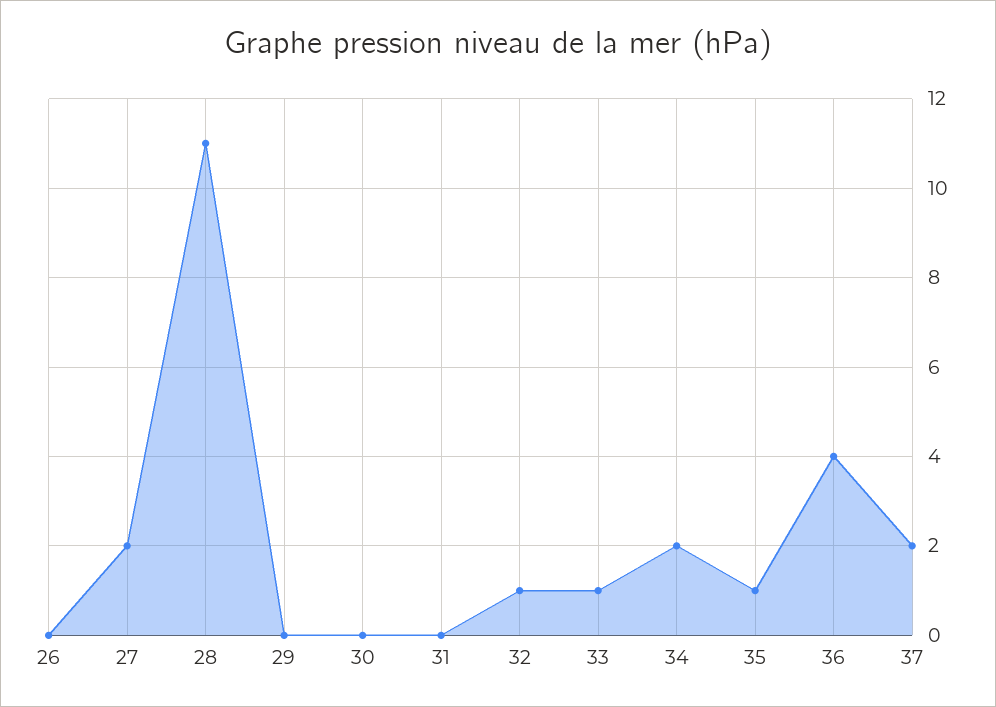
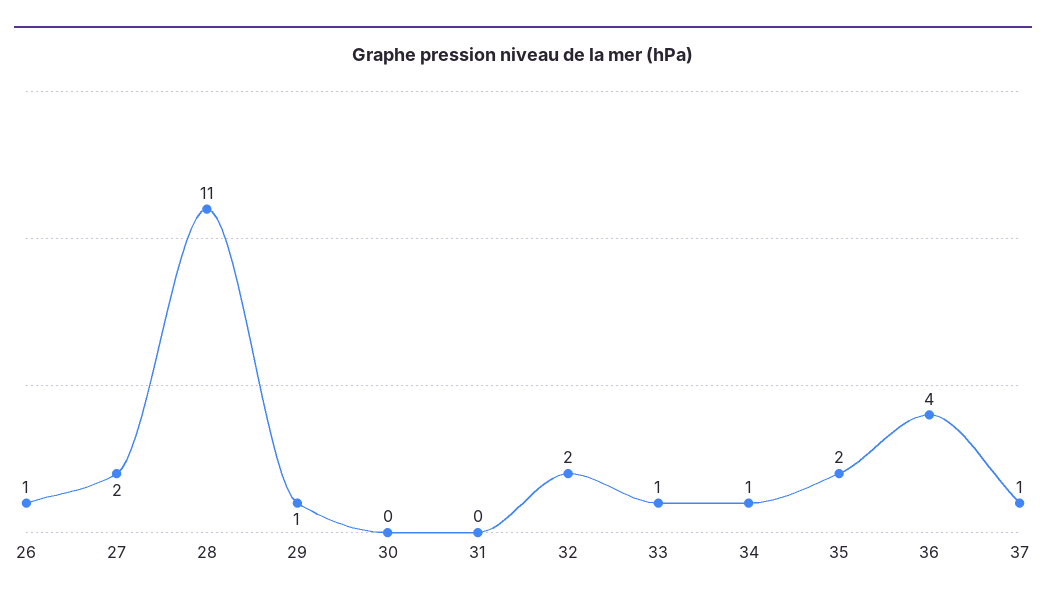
26: 0 -> 1
29: 0 -> 1
32: 1 -> 2
34: 2 -> 1
35: 1 -> 2
37: 2 -> 1

